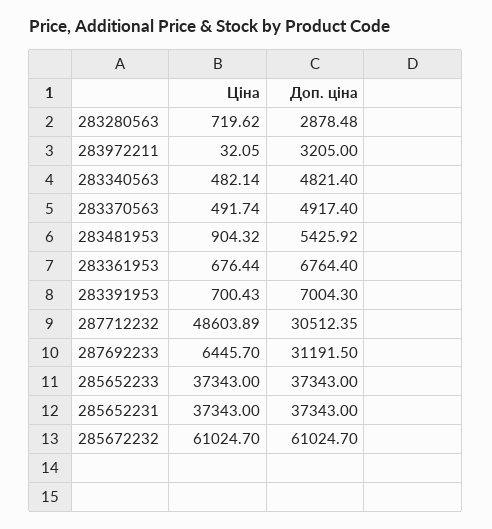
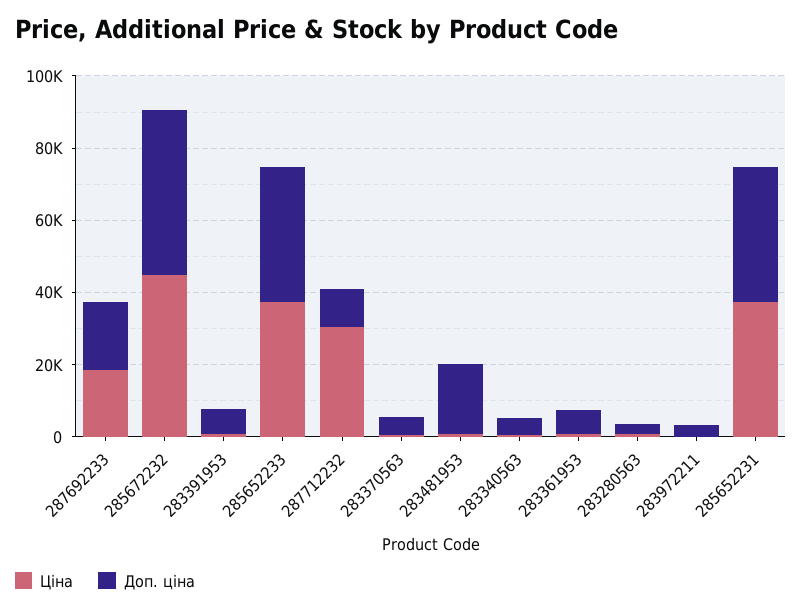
Доп. ціна, 283481953: 5425.92 -> 20000
Ціна, 287712232: 48603.89 -> 30000
Доп. ціна, 287712232: 30512.35 -> 10000
Ціна, 287692233: 6445.7 -> 20000
Доп. ціна, 287692233: 31191.5 -> 20000
Ціна, 285672232: 61024.7 -> 45000
Доп. ціна, 285672232: 61024.7 -> 45000

